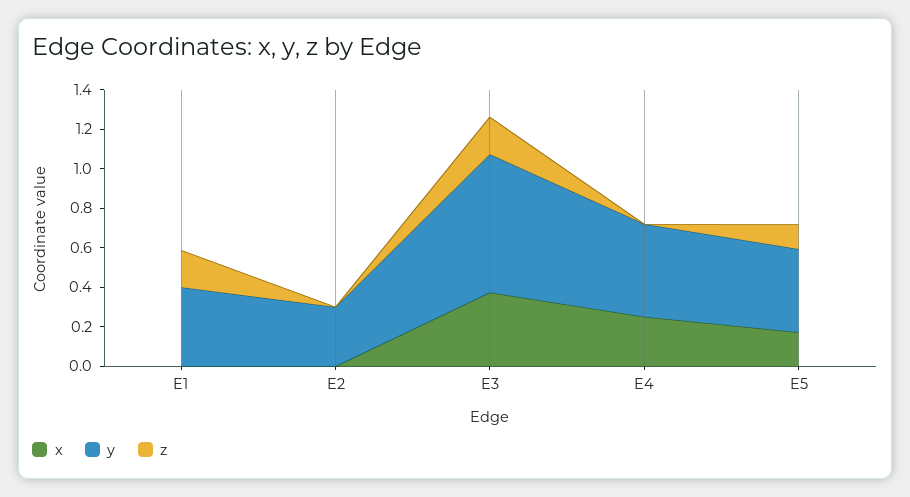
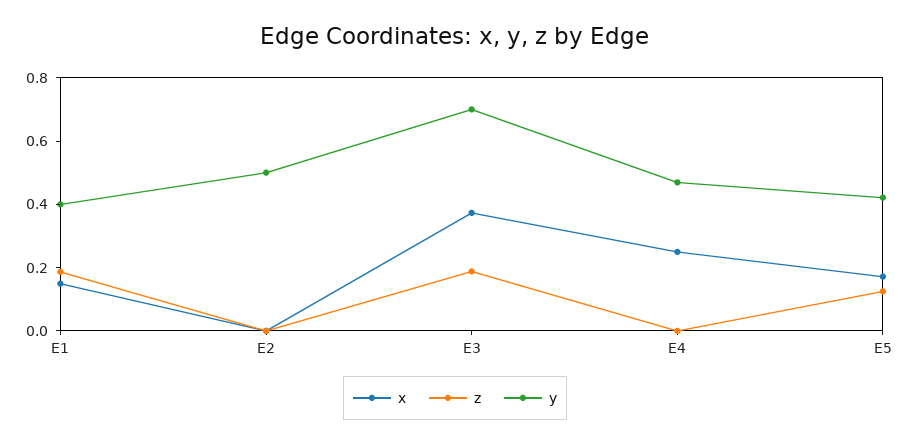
x, E1: 0 -> 0.15
y, E2: 0.3 -> 0.5

